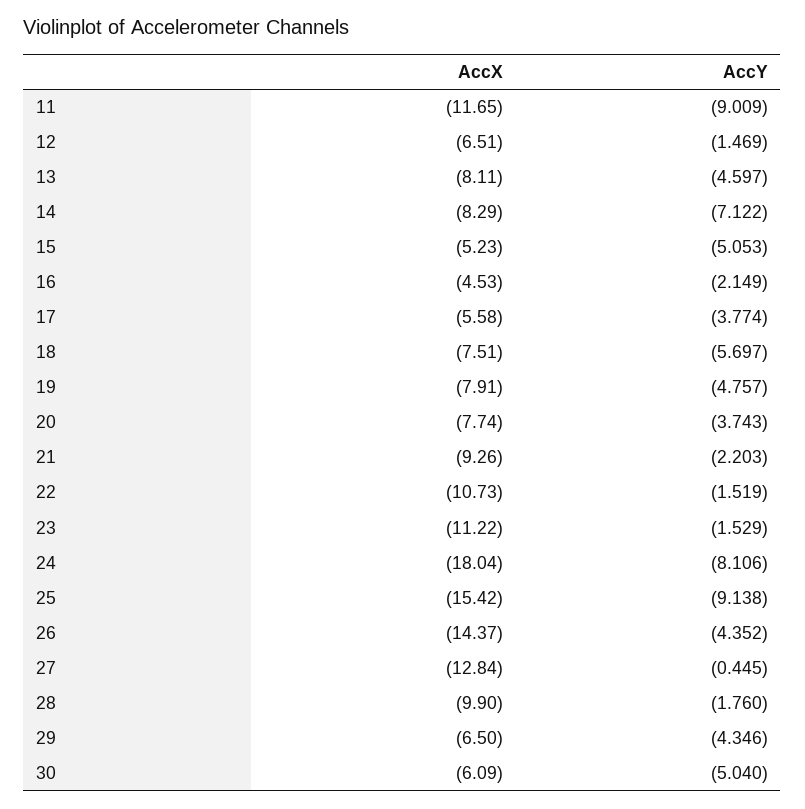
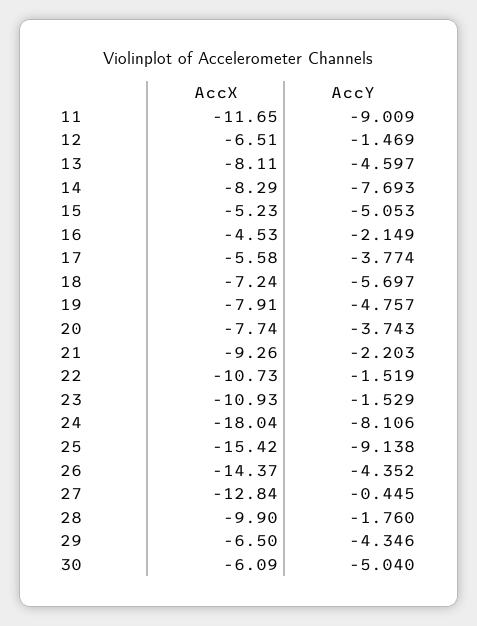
AccY, 14: -7.122 -> -7.693
AccX, 18: -7.51 -> -7.24
AccX, 23: -11.22 -> -10.93

